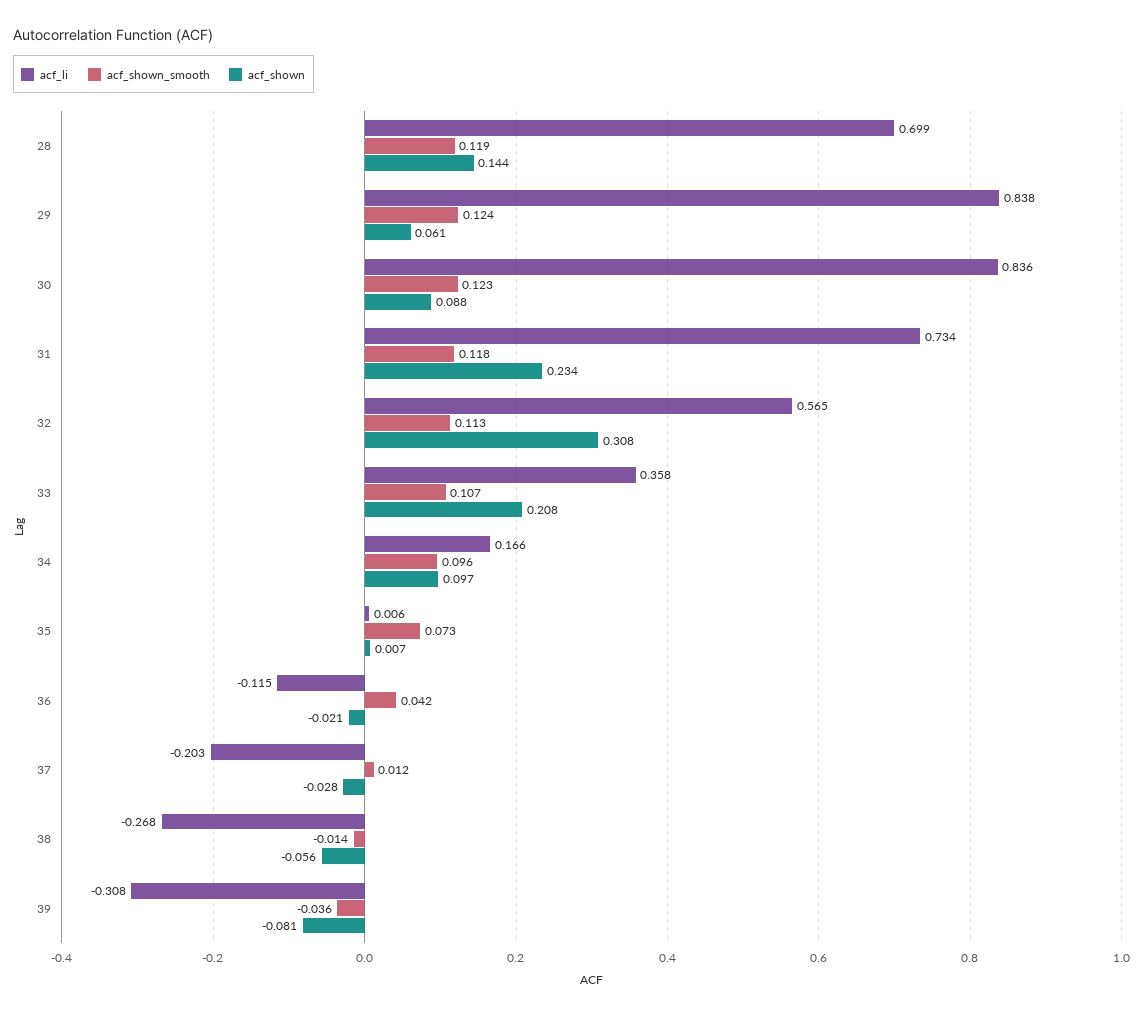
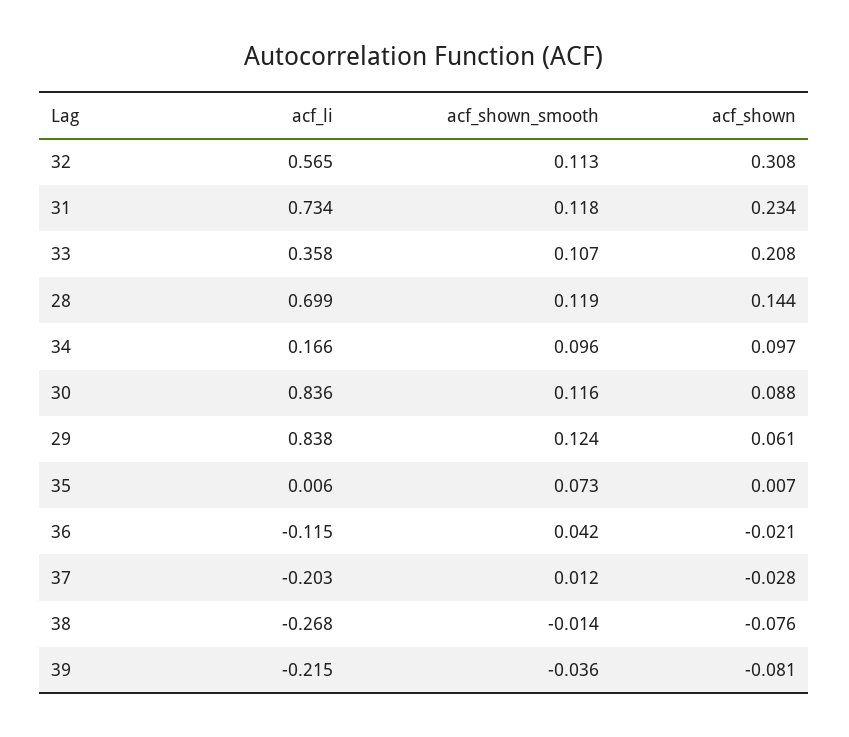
acf_shown_smooth, 30: 0.123 -> 0.116
acf_shown, 38: -0.056 -> -0.076
acf_li, 39: -0.308 -> -0.215

